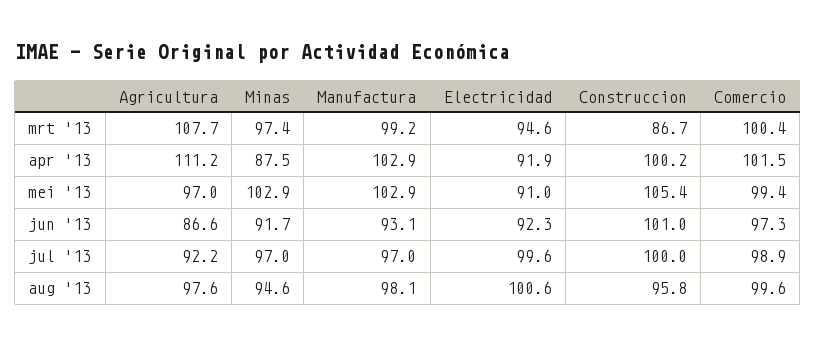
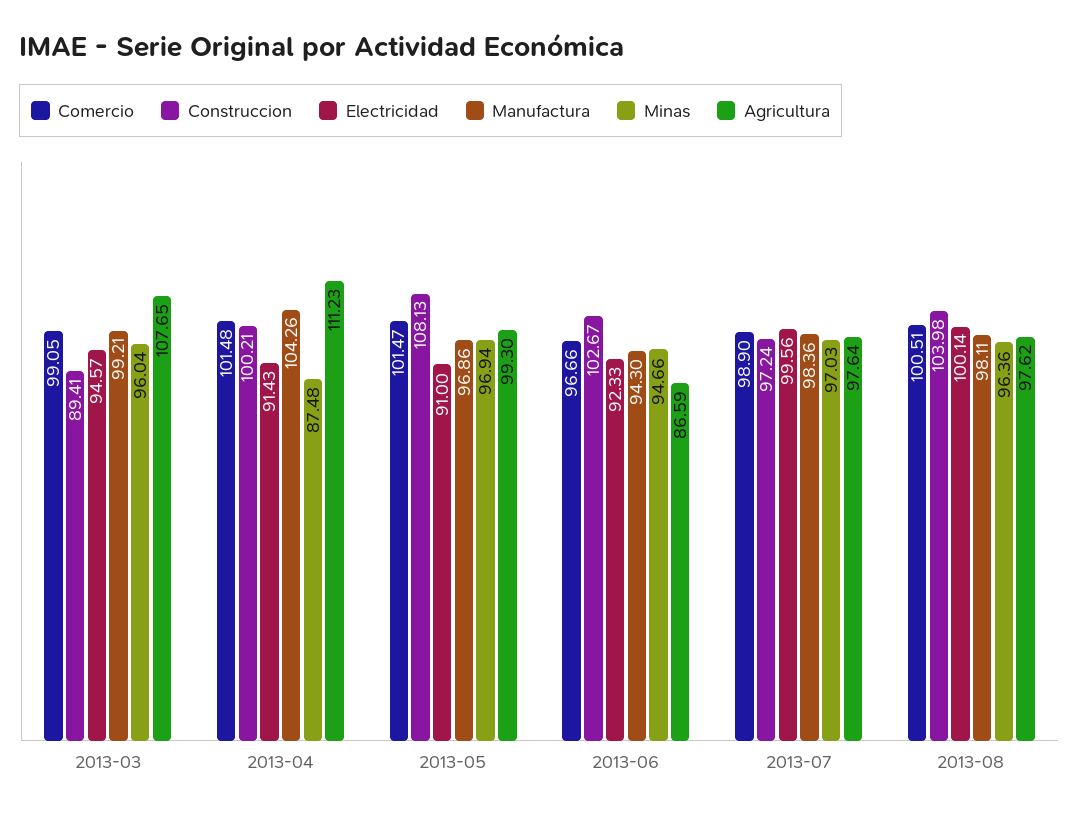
Minas, mrt '13: 97.4 -> 96.04
Construccion, mrt '13: 86.7 -> 89.41
Comercio, mrt '13: 100.4 -> 99.05
Manufactura, apr '13: 102.9 -> 104.26
Electricidad, apr '13: 91.9 -> 91.43
Agricultura, mei '13: 97 -> 99.3
Minas, mei '13: 102.9 -> 96.94
Manufactura, mei '13: 102.9 -> 96.86
Construccion, mei '13: 105.4 -> 108.13
Comercio, mei '13: 99.4 -> 101.47
Minas, jun '13: 91.7 -> 94.66
Manufactura, jun '13: 93.1 -> 94.3
Construccion, jun '13: 101 -> 102.67
Comercio, jun '13: 97.3 -> 96.66
Agricultura, jul '13: 92.2 -> 97.64
Manufactura, jul '13: 97 -> 98.36
Construccion, jul '13: 100 -> 97.24
Minas, aug '13: 94.6 -> 96.36
Electricidad, aug '13: 100.6 -> 100.14
Construccion, aug '13: 95.8 -> 103.98
Comercio, aug '13: 99.6 -> 100.51

